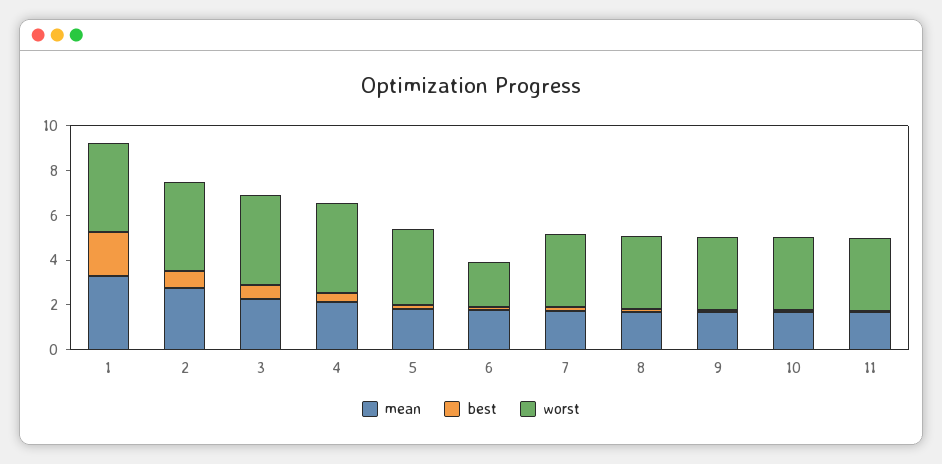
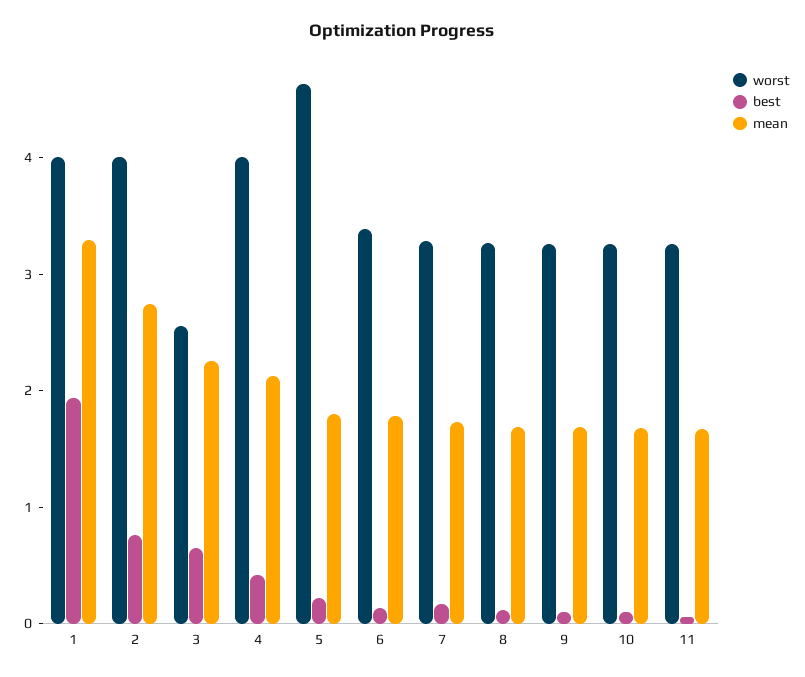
worst, 3: 4 -> 2.6
worst, 5: 3.5 -> 4.6
worst, 6: 2 -> 3.4

